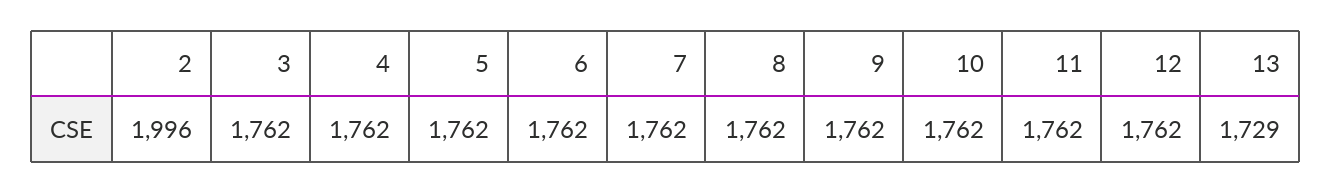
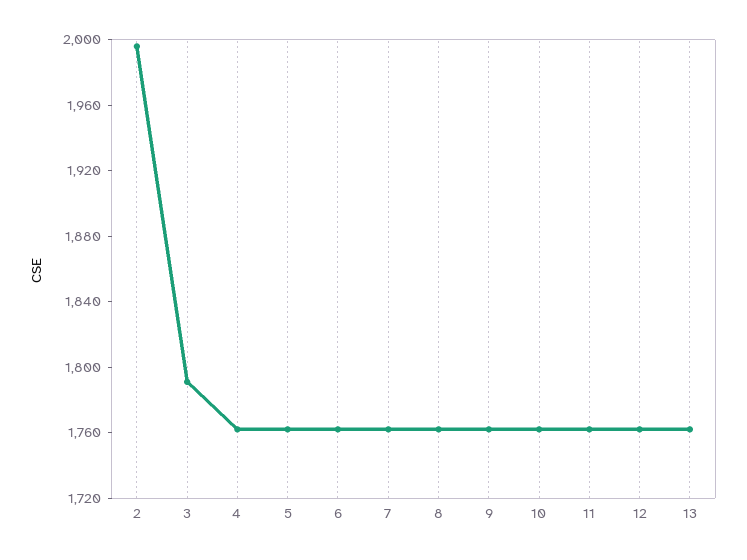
3: 1762 -> 1790
13: 1729 -> 1760

